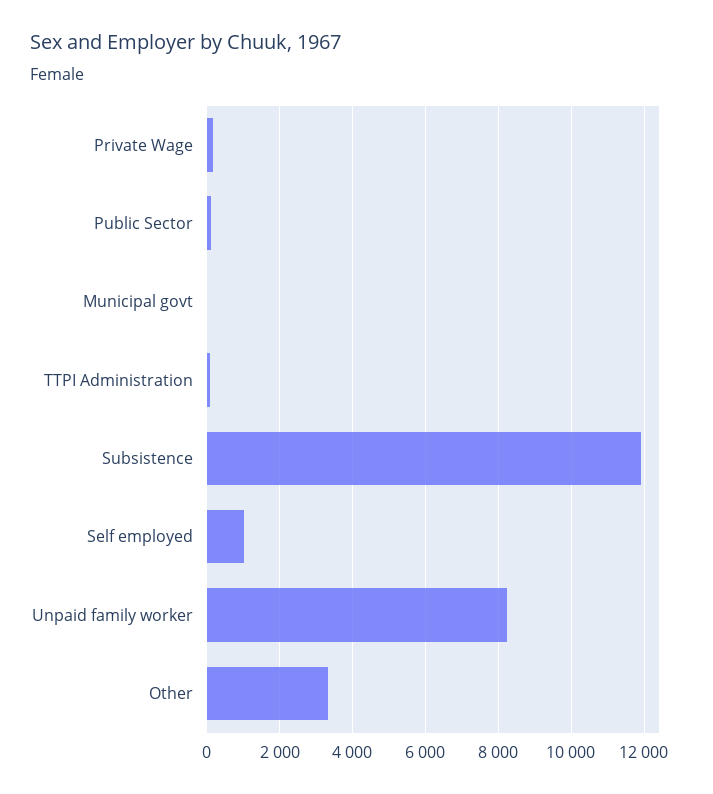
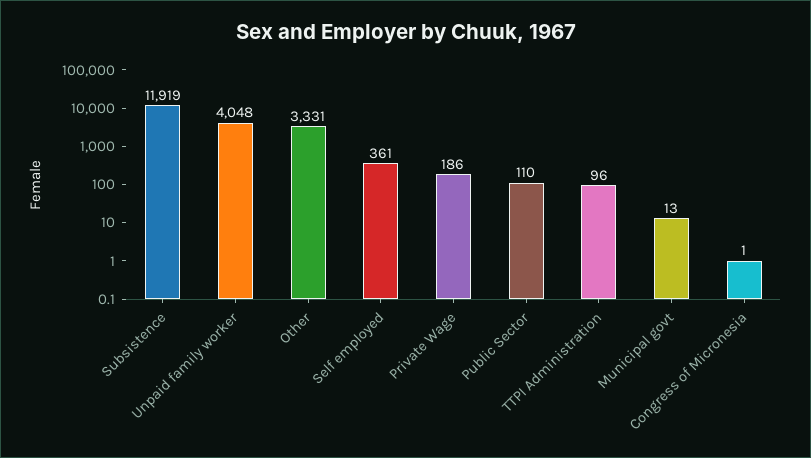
Self employed: 1000 -> 361
Unpaid family worker: 8200 -> 4048
Congress of Micronesia: none -> 1

